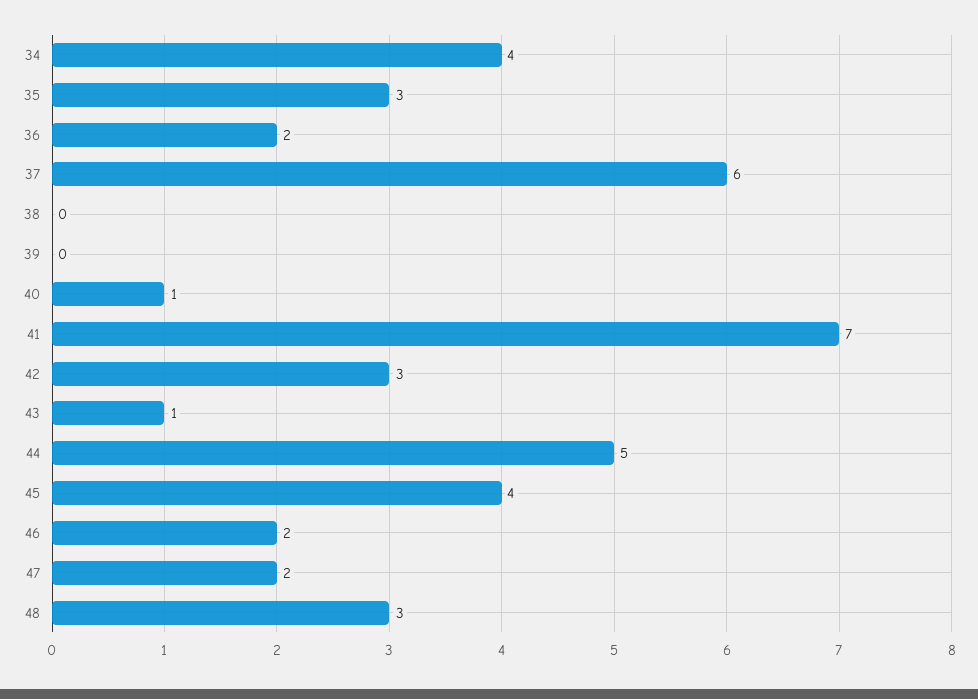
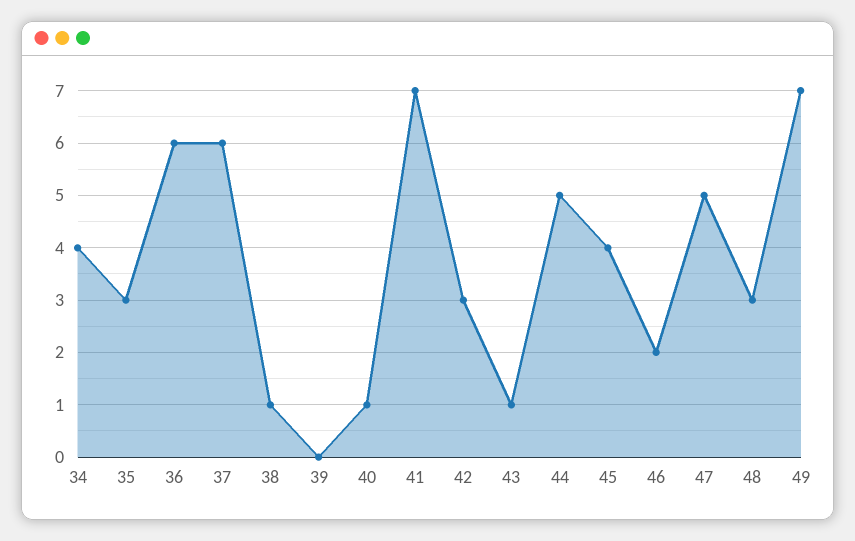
36: 2 -> 6
38: 0 -> 1
47: 2 -> 5
49: none -> 7

